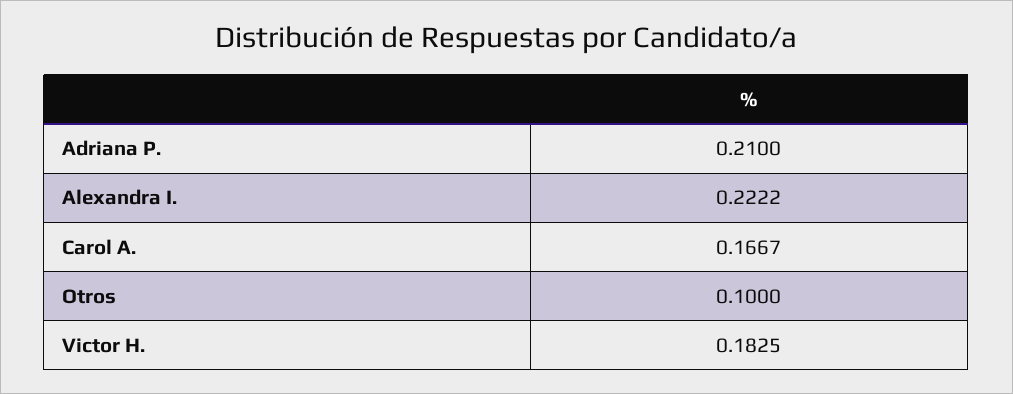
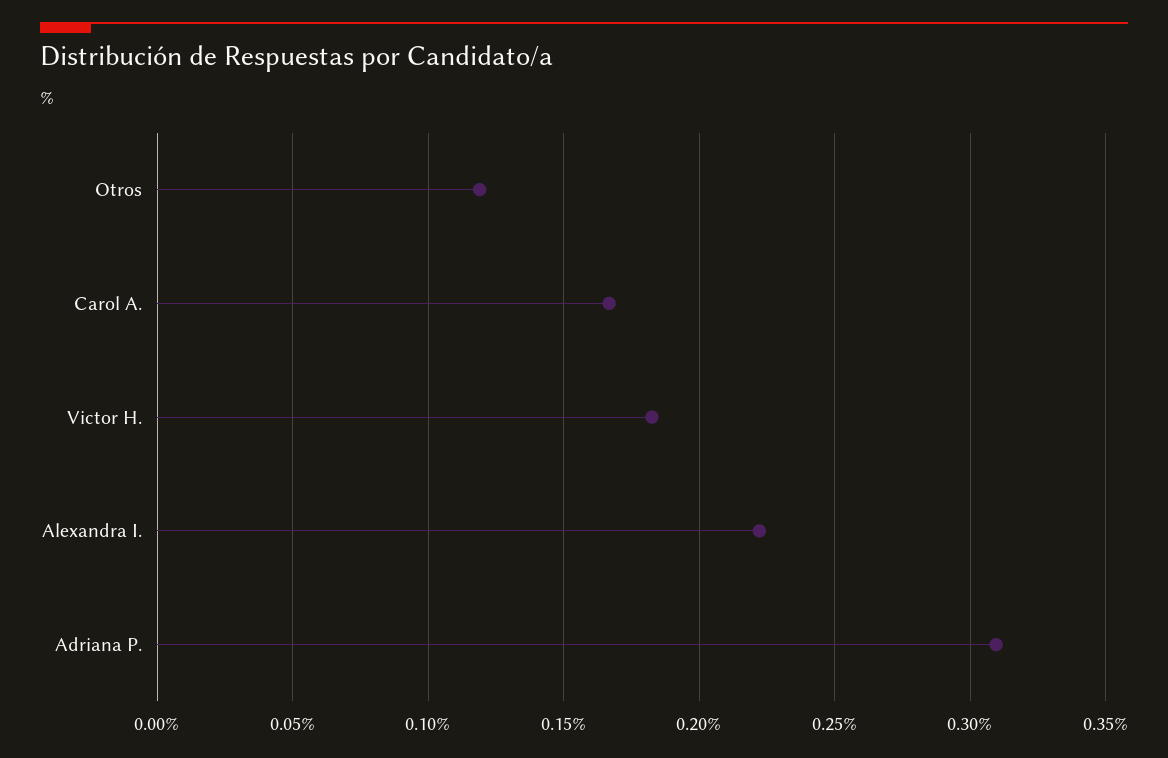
Adriana P.: 0.21 -> 0.31
Otros: 0.1 -> 0.12

